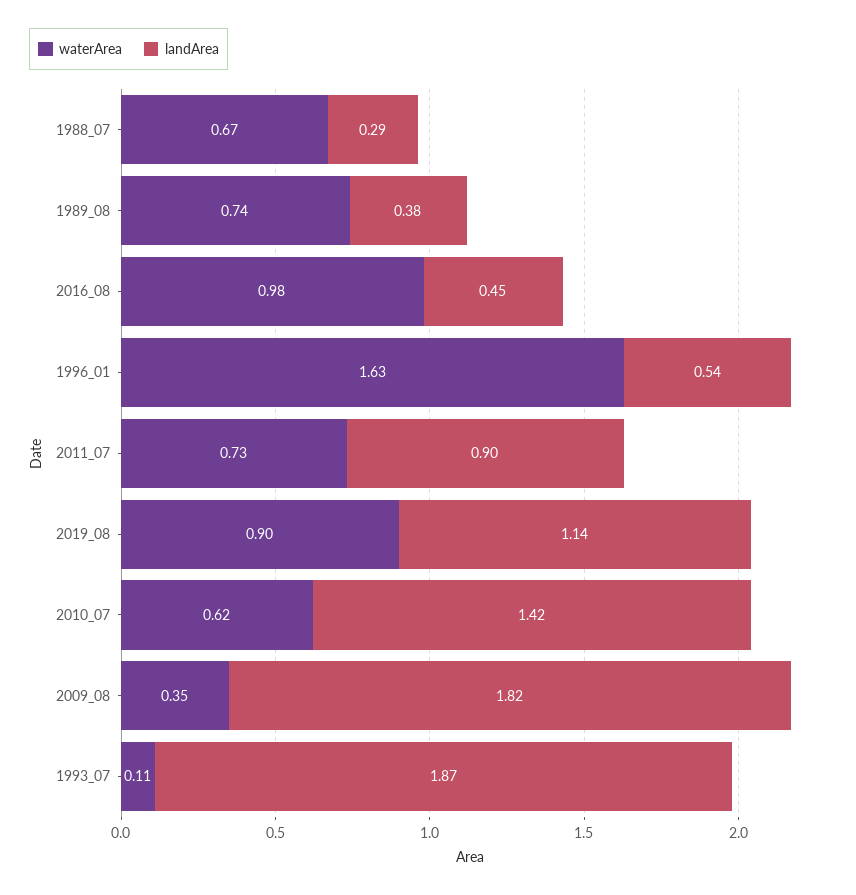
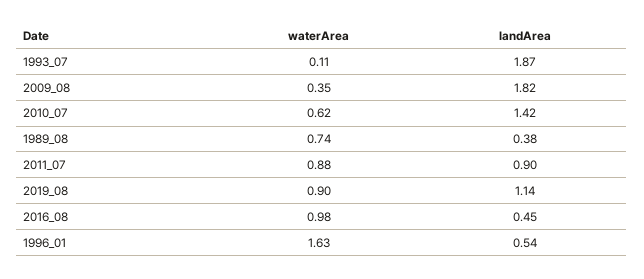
waterArea, 1988_07: 0.67 -> none
landArea, 1988_07: 0.29 -> none
waterArea, 2011_07: 0.73 -> 0.88

